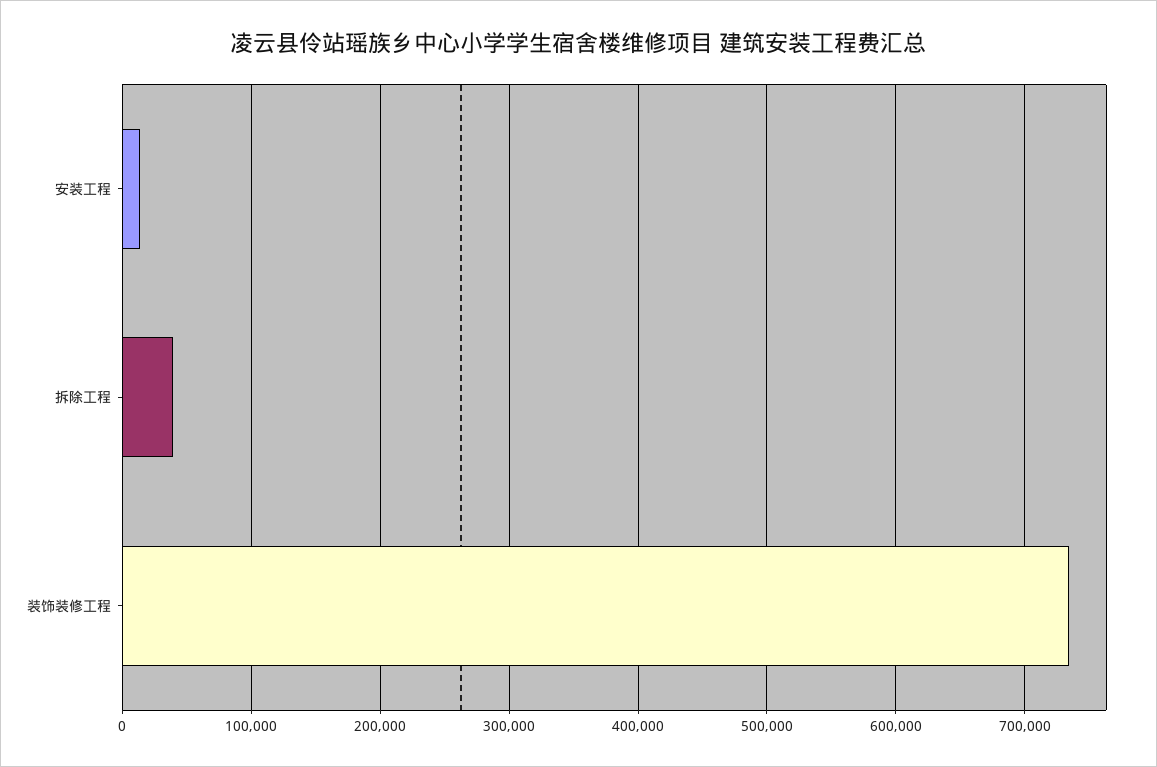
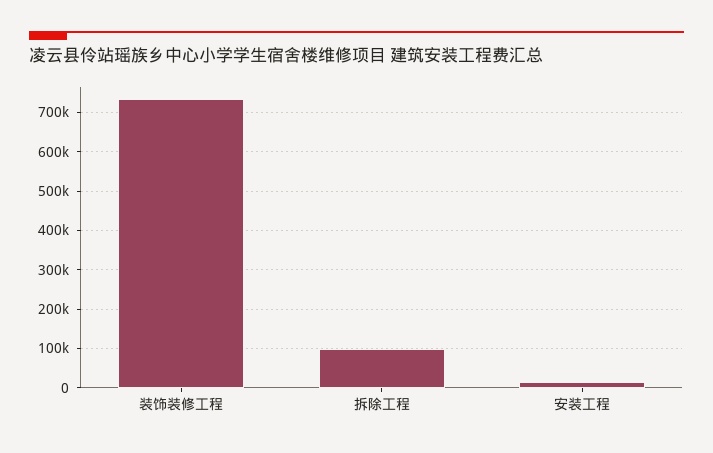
拆除工程: 40000 -> 100000

